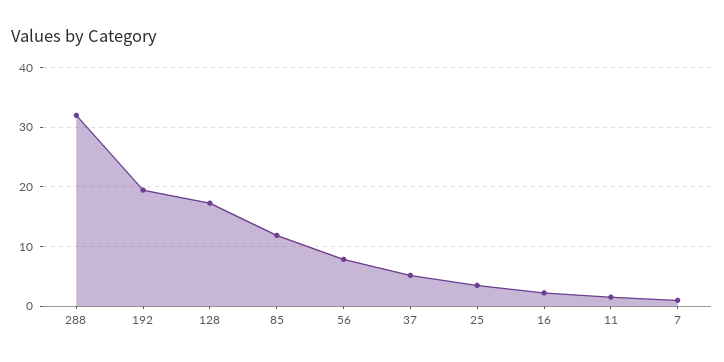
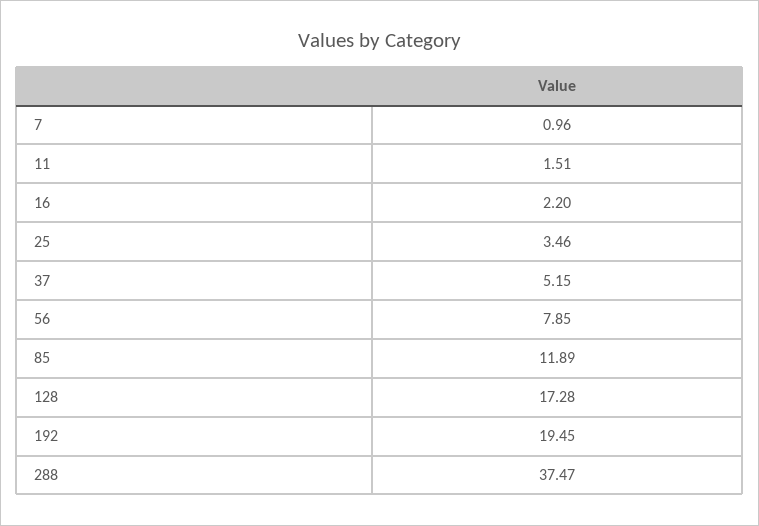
288: 32 -> 37.47

